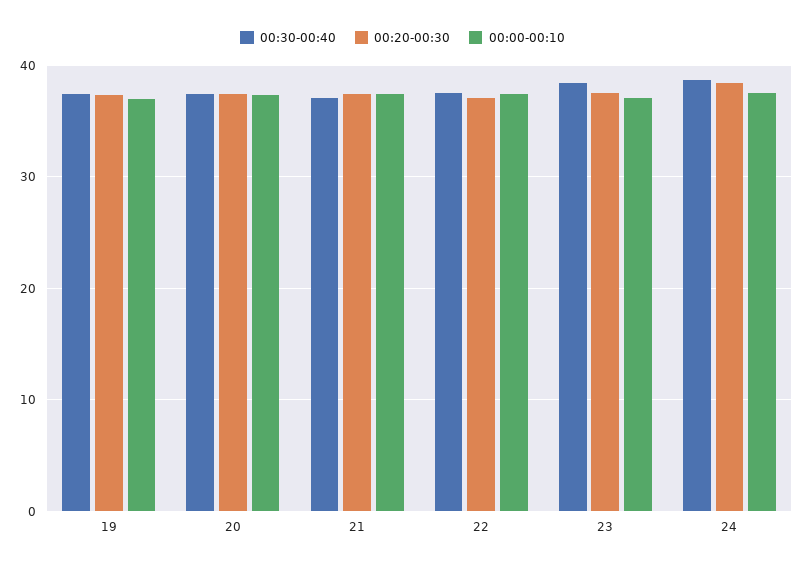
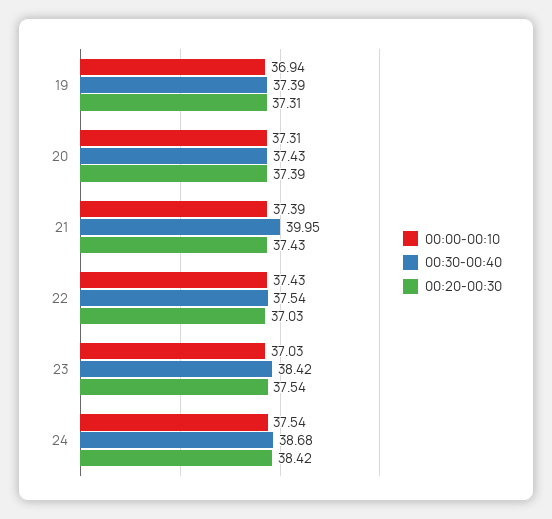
00:30-00:40, 21: 37 -> 39.95

